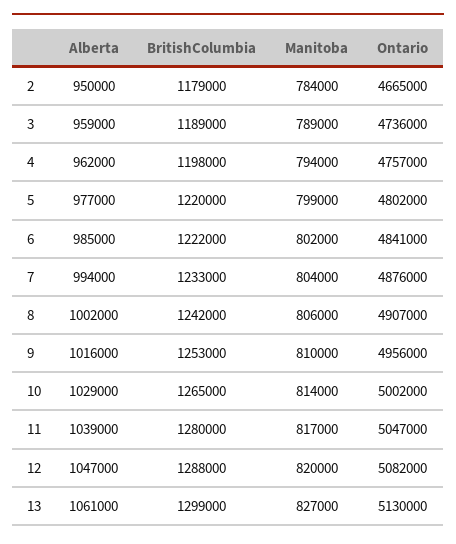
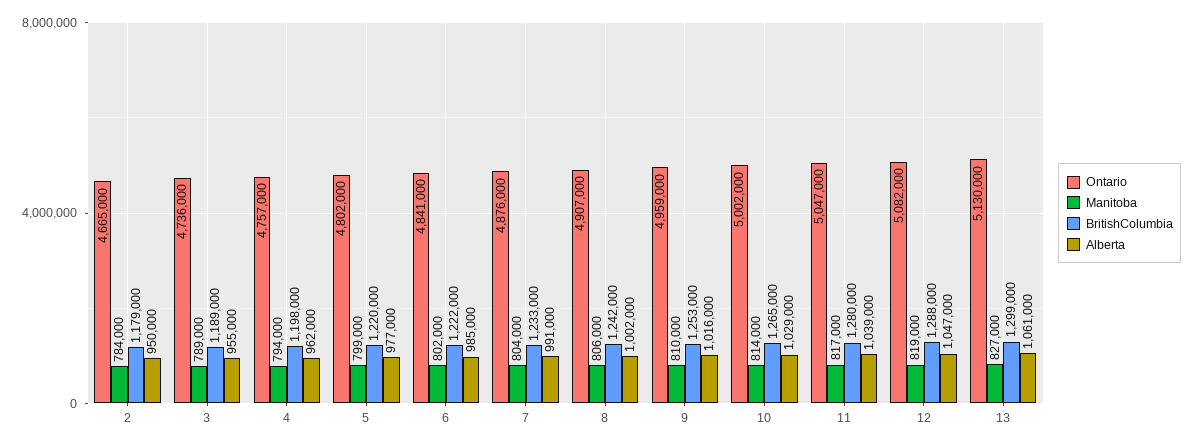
Alberta, 3: 959000 -> 955000
Alberta, 7: 994000 -> 991000
Ontario, 9: 4956000 -> 4959000
Manitoba, 12: 820000 -> 819000

